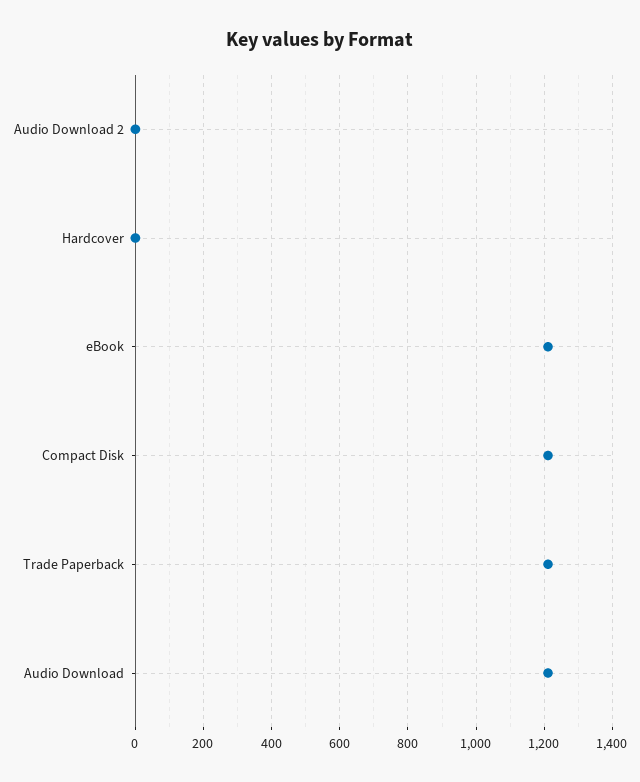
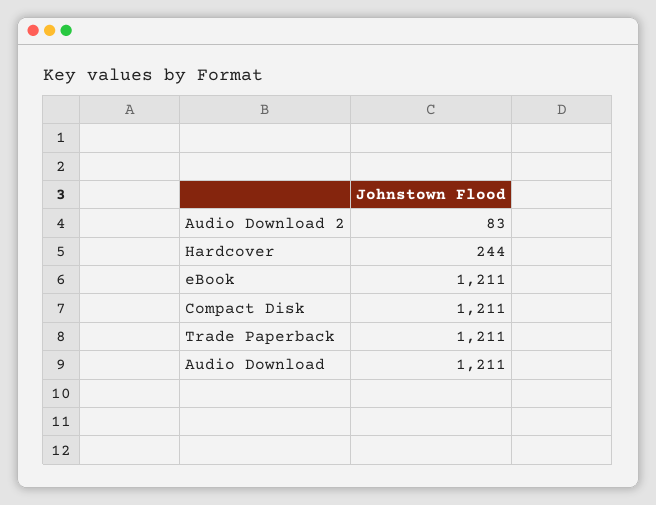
Audio Download 2: 0 -> 83
Hardcover: 0 -> 244

